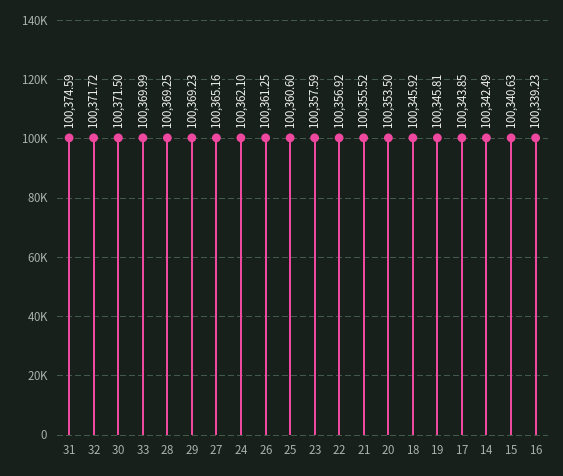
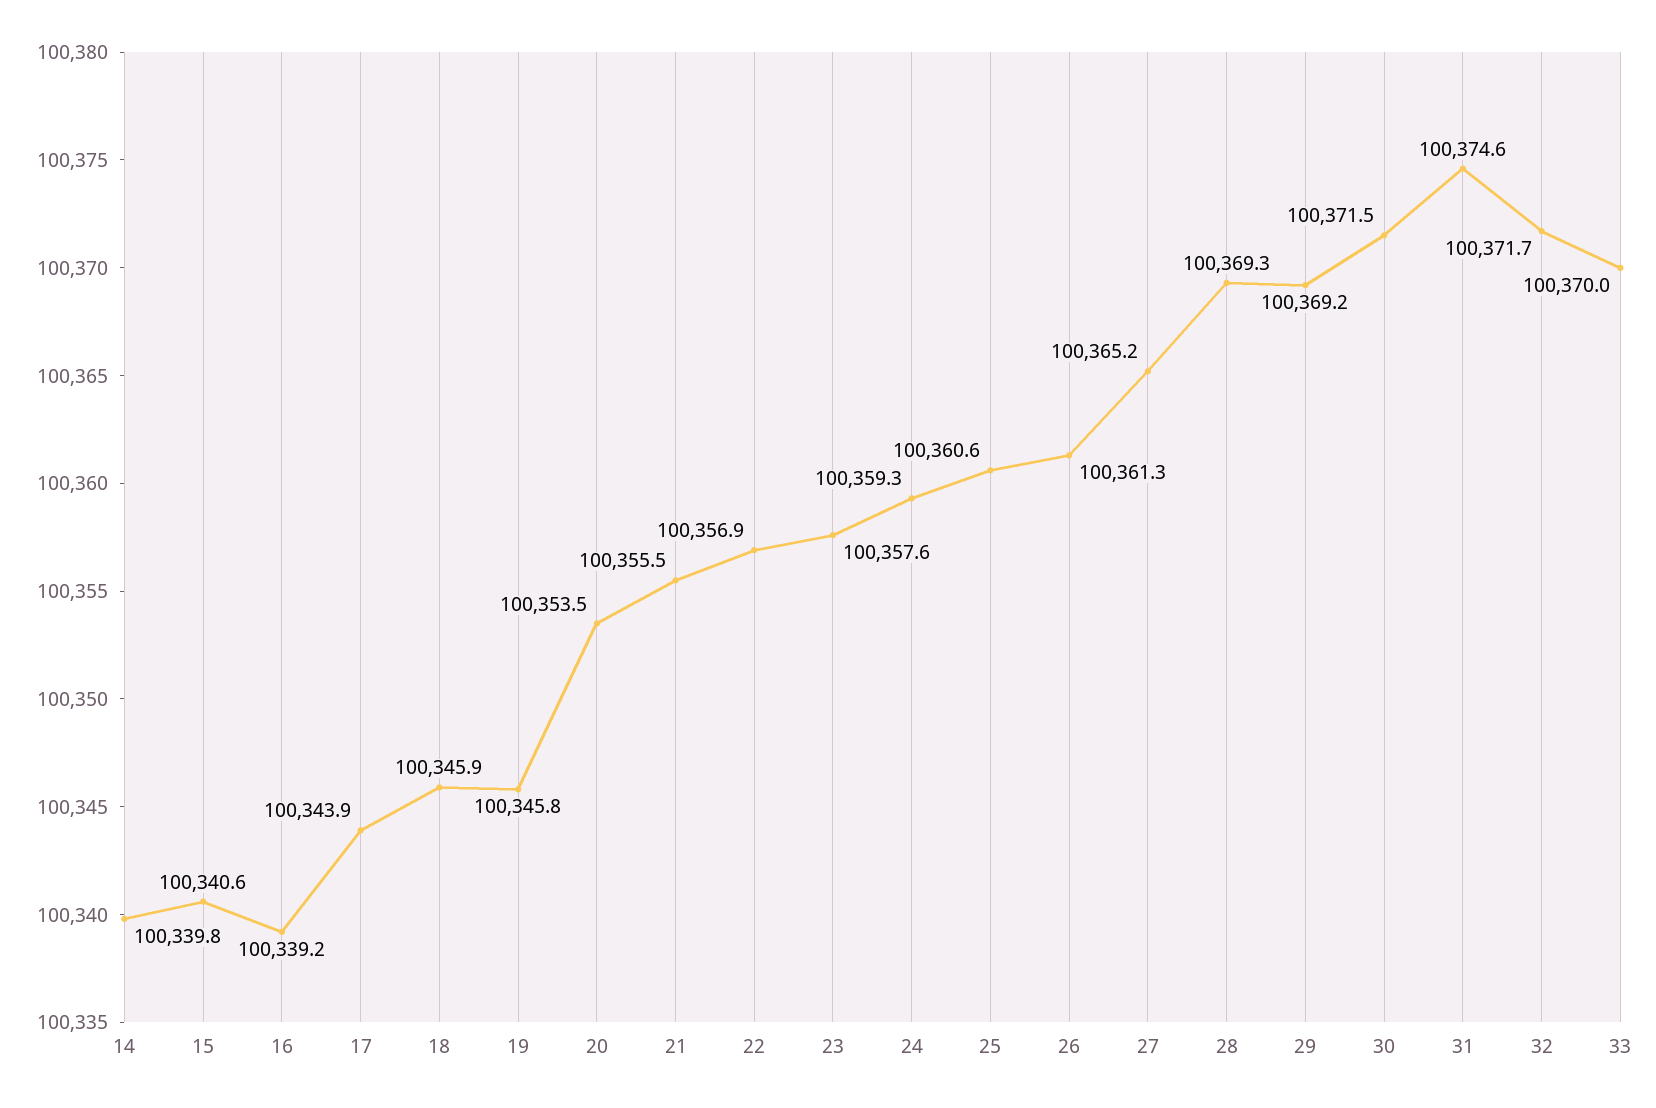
24: 100362.1 -> 100359.3
14: 100342.49 -> 100339.8

